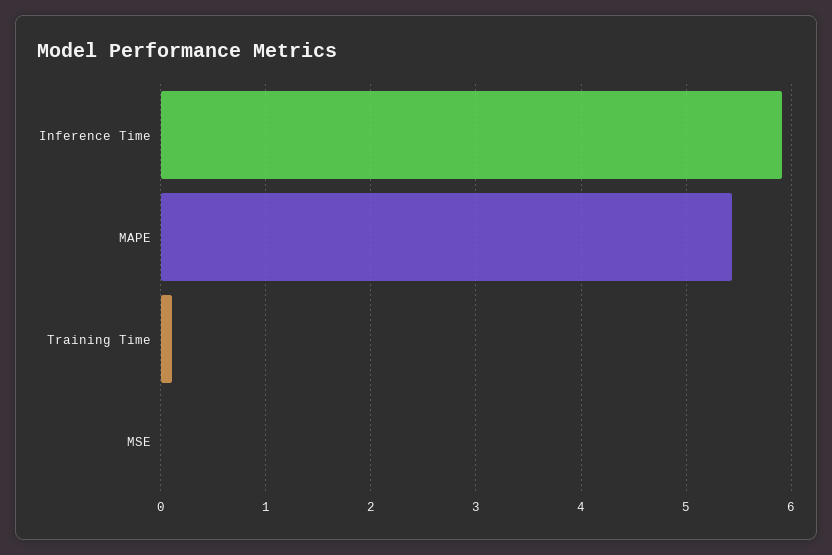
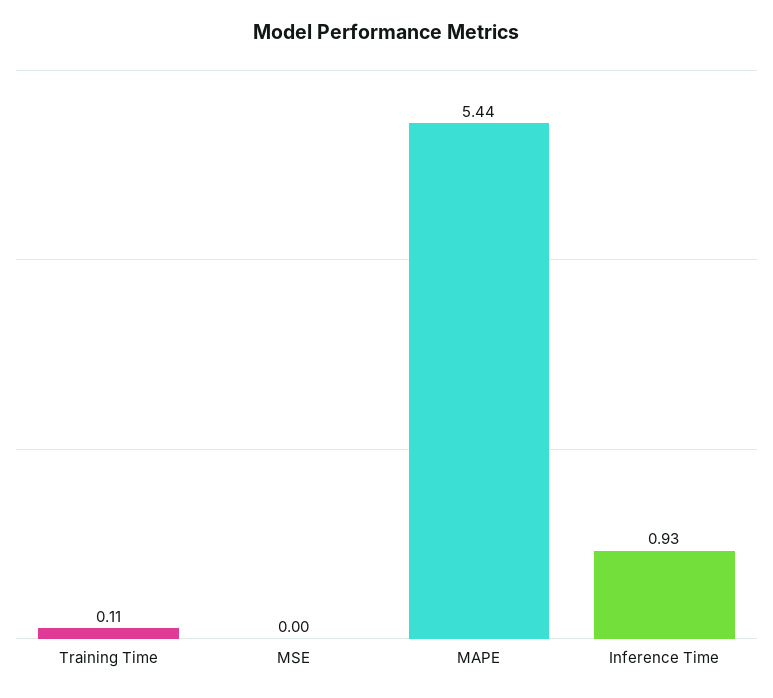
Inference Time: 5.9 -> 0.93

